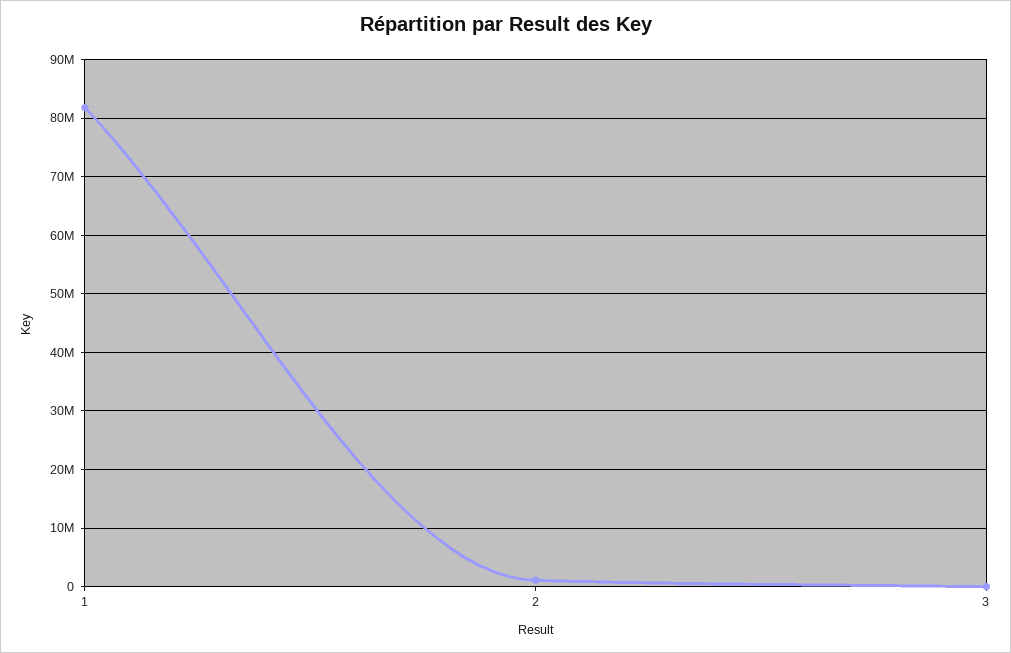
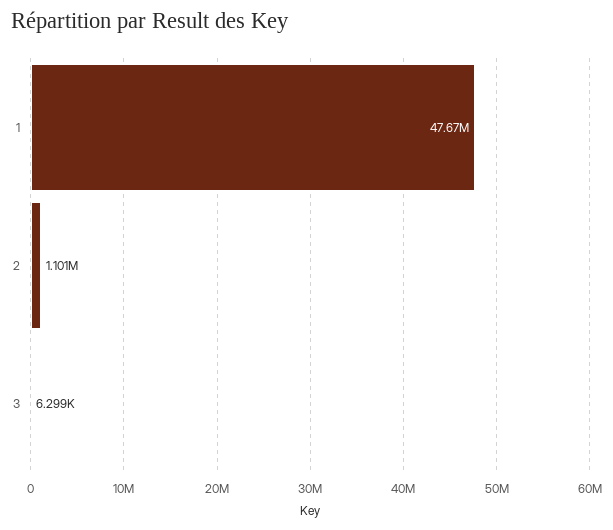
1: 82000000 -> 47670000

